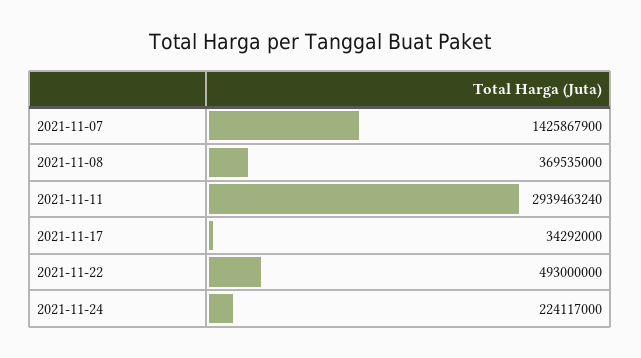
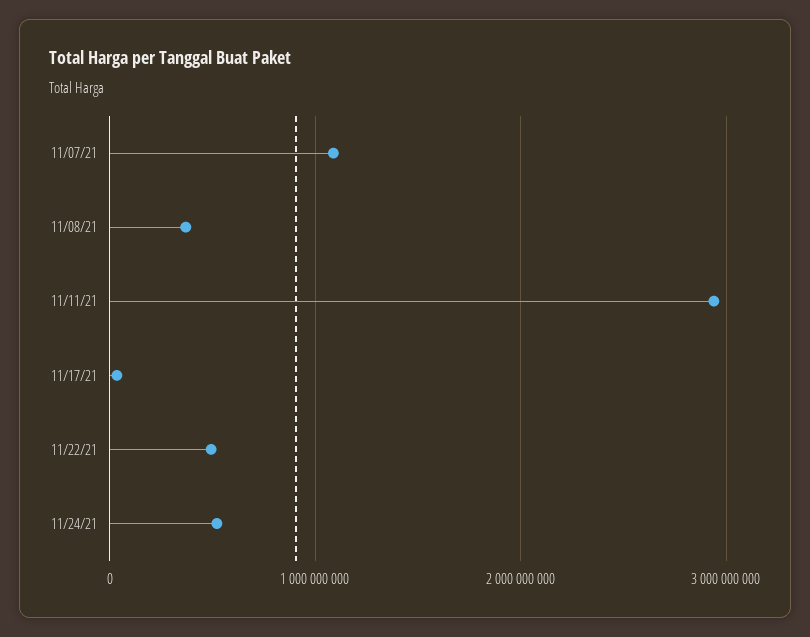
2021-11-07: 1425867900 -> 1100000000
2021-11-24: 224117000 -> 500000000

